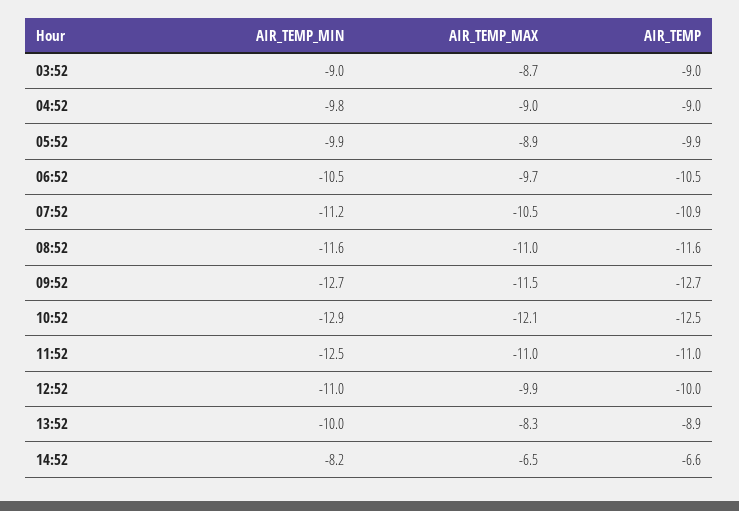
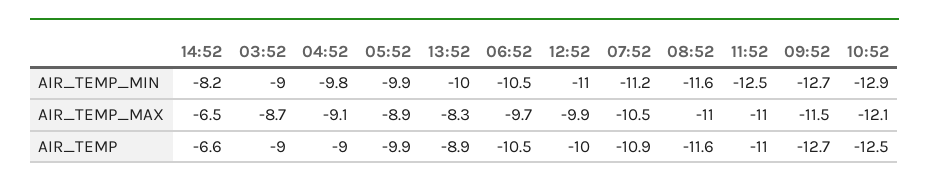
AIR_TEMP_MAX, 04:52: -9 -> -9.1

